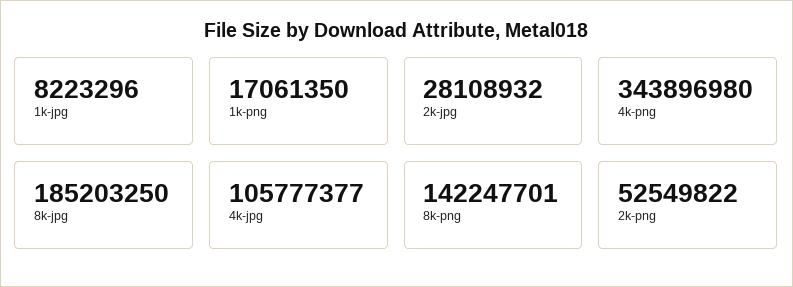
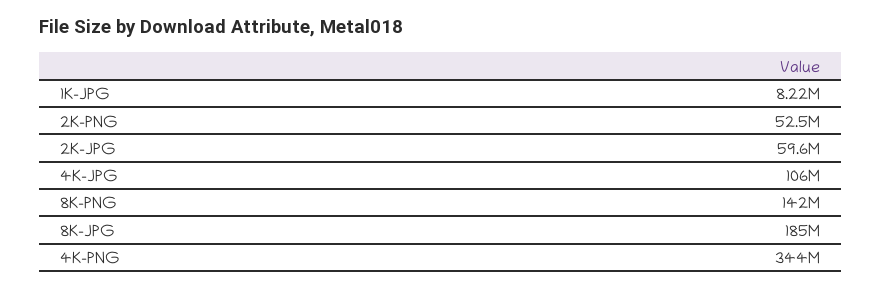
1k-png: 17061350 -> none
2k-jpg: 28108932 -> 59600000

